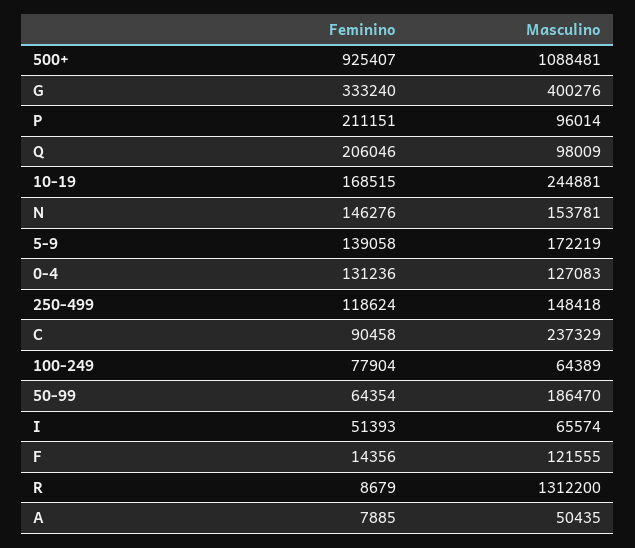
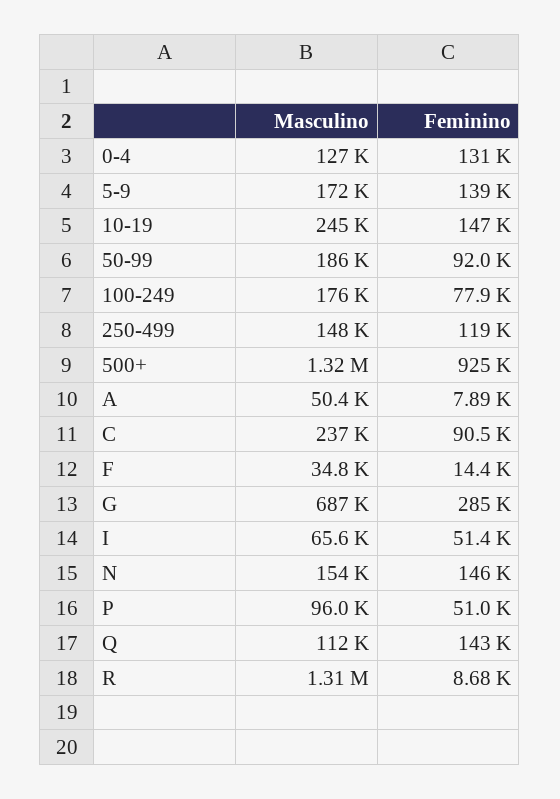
Masculino, 500+: 1088481 -> 1320000
Feminino, G: 333240 -> 285000
Masculino, G: 400276 -> 687000
Feminino, P: 211151 -> 51000
Feminino, Q: 206046 -> 143000
Masculino, Q: 98009 -> 112000
Feminino, 10-19: 168515 -> 147000
Masculino, 100-249: 64389 -> 176000
Feminino, 50-99: 64354 -> 92000
Masculino, F: 121555 -> 34800

